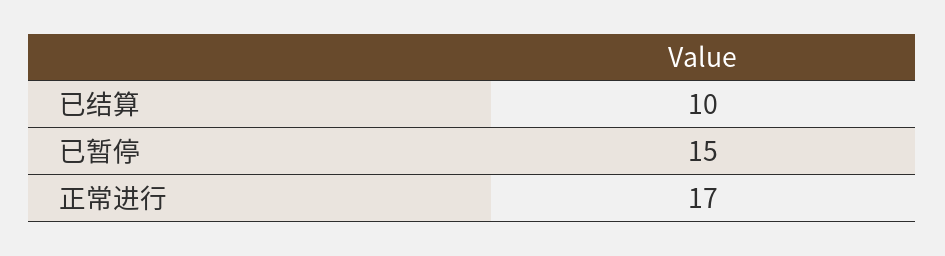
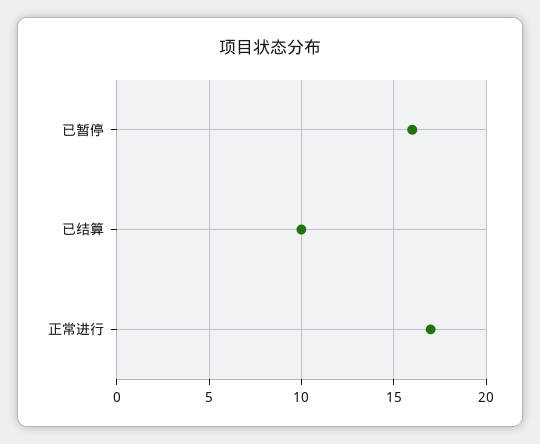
已暂停: 15 -> 16

